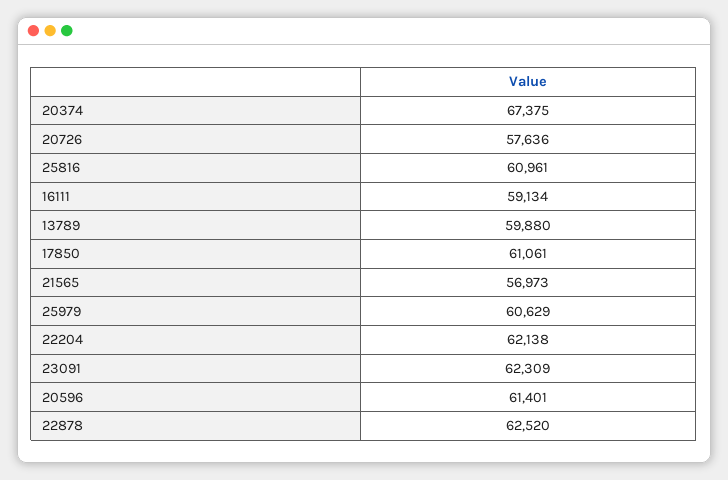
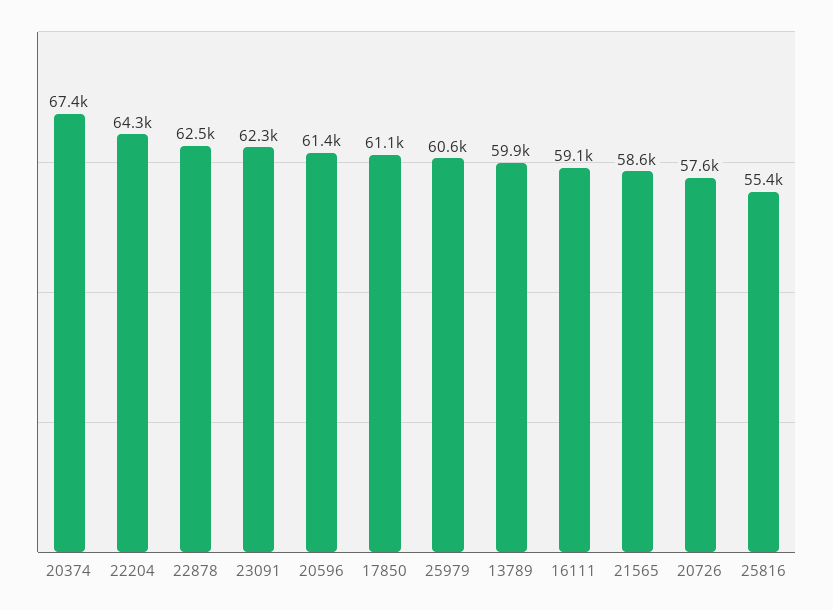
25816: 60961 -> 55400
21565: 56973 -> 58600
22204: 62138 -> 64300

